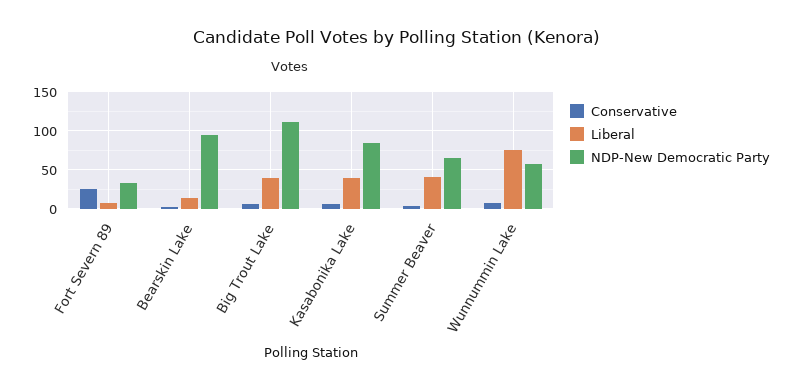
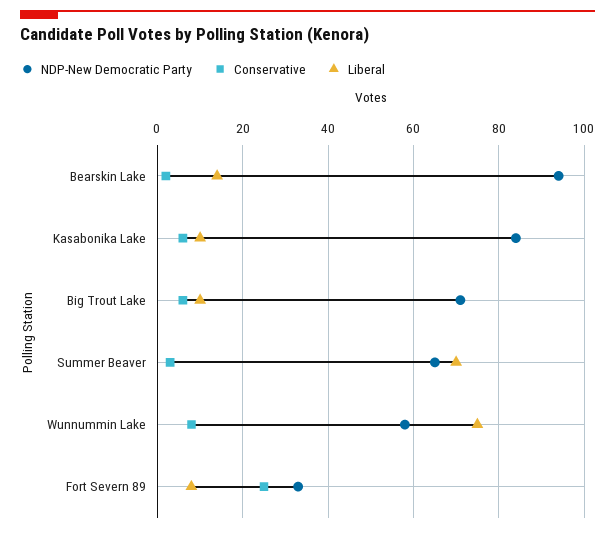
Liberal, Big Trout Lake: 40 -> 10
NDP-New Democratic Party, Big Trout Lake: 110 -> 70
Liberal, Kasabonika Lake: 40 -> 10
Liberal, Summer Beaver: 40 -> 70

